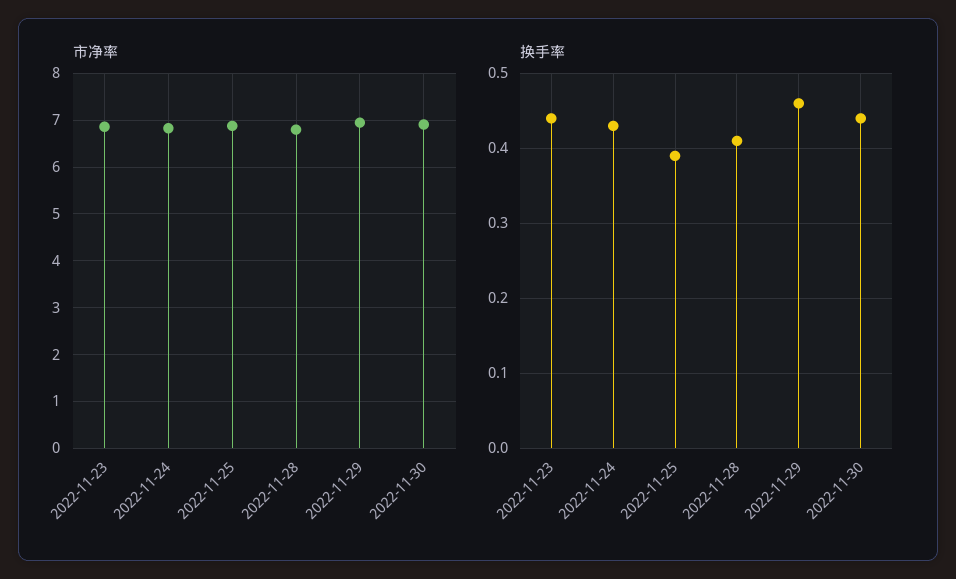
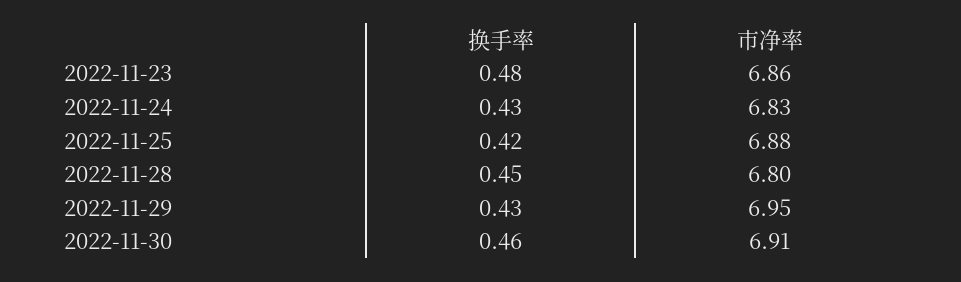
换手率, 2022-11-23: 0.44 -> 0.48
换手率, 2022-11-25: 0.39 -> 0.42
换手率, 2022-11-28: 0.41 -> 0.45
换手率, 2022-11-29: 0.46 -> 0.43
换手率, 2022-11-30: 0.44 -> 0.46

